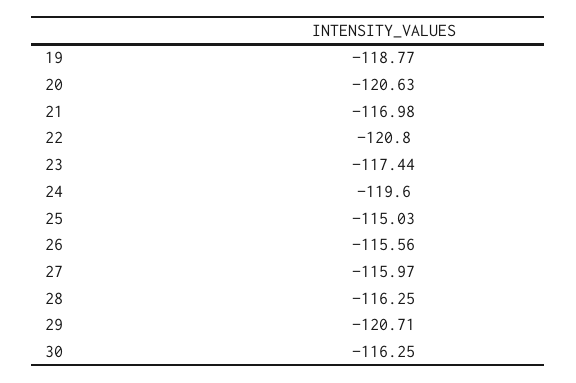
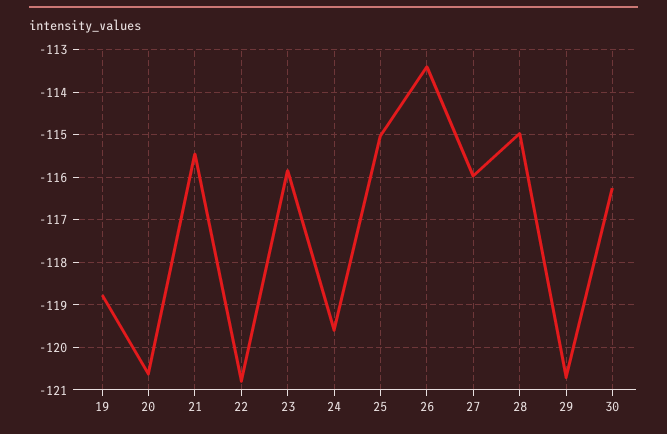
21: -116.98 -> -115.4
23: -117.44 -> -115.8
26: -115.56 -> -113.4
28: -116.25 -> -115

